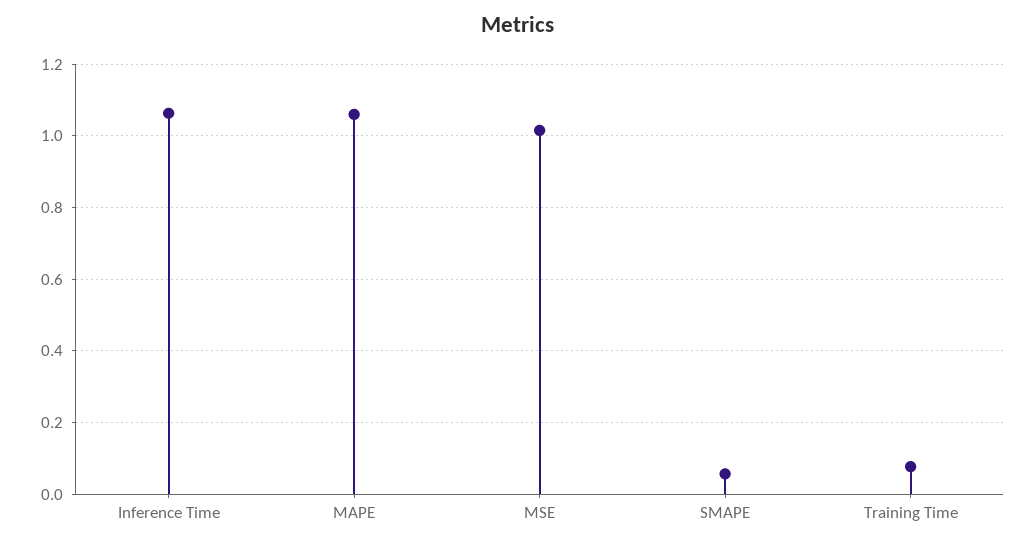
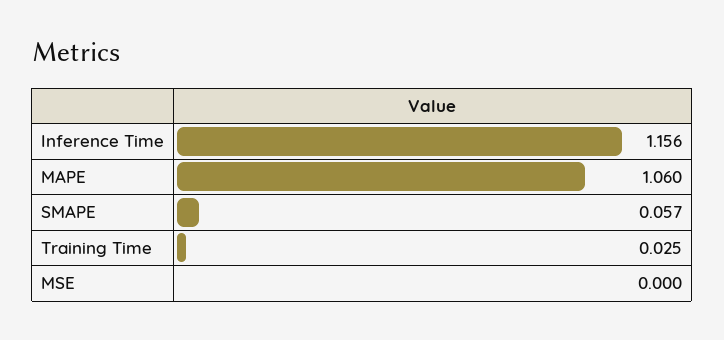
Inference Time: 1.06 -> 1.156
MSE: 1.02 -> 0
Training Time: 0.08 -> 0.025

